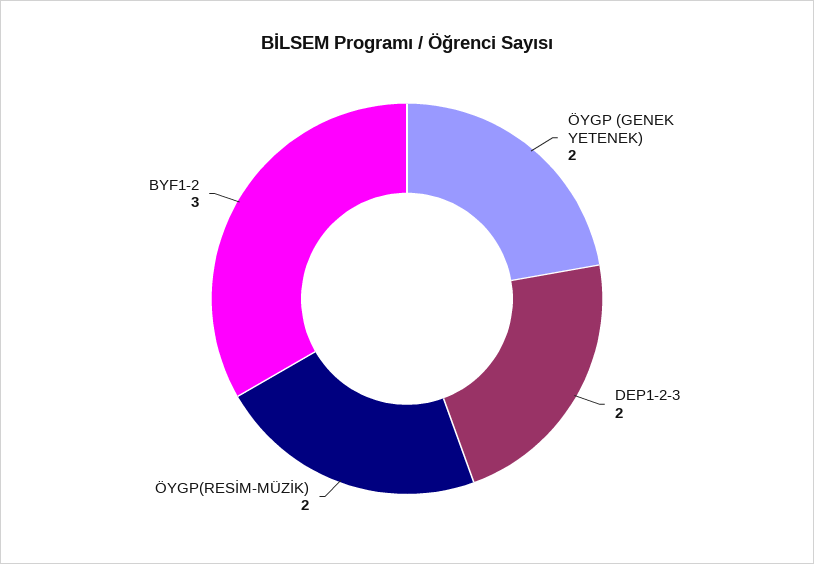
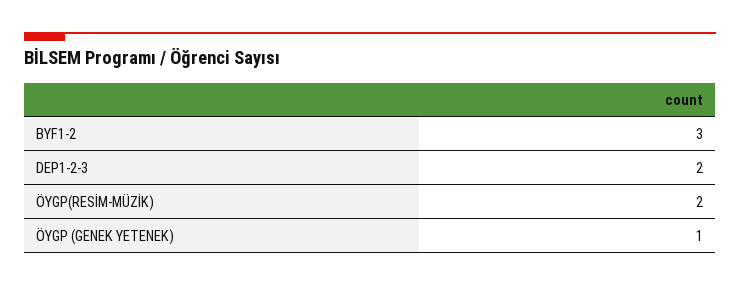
ÖYGP (GENEK YETENEK): 2 -> 1

